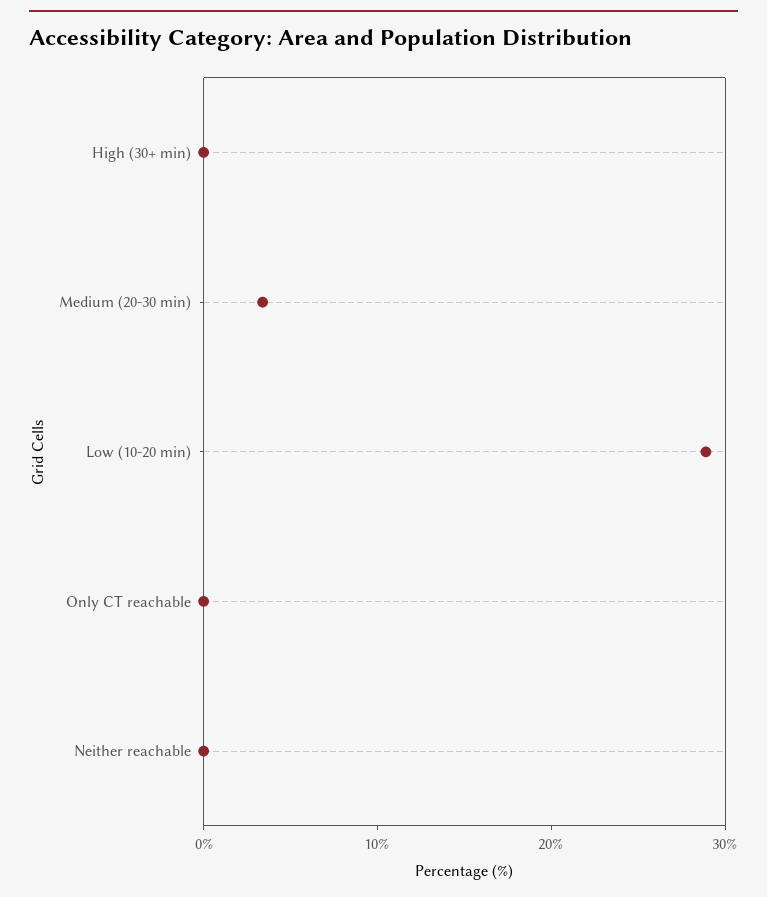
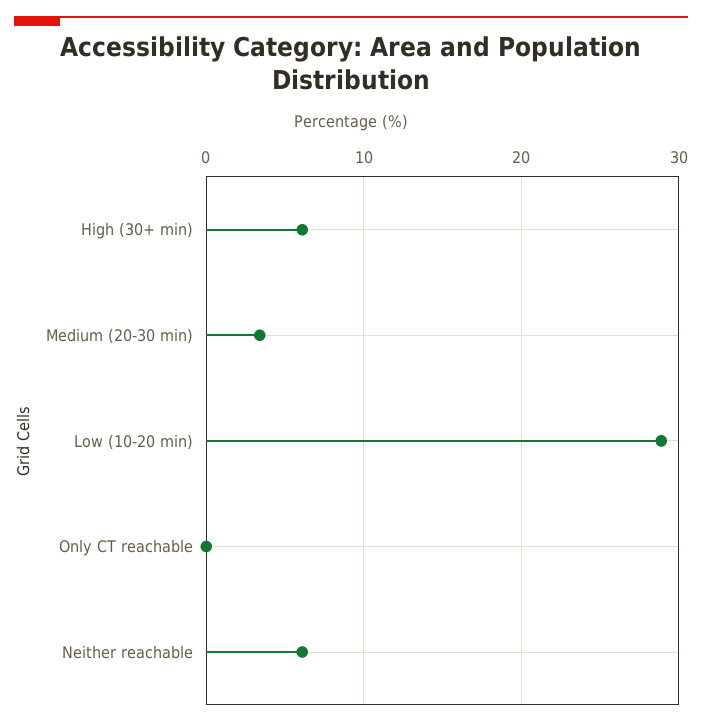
High (30+ min): 0 -> 6
Neither reachable: 0 -> 6

